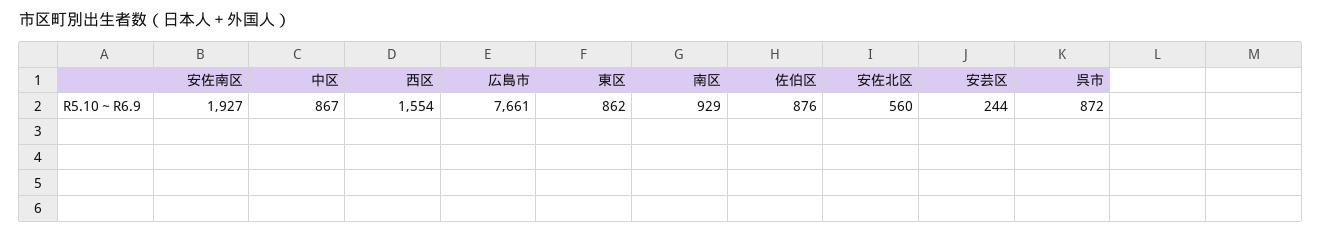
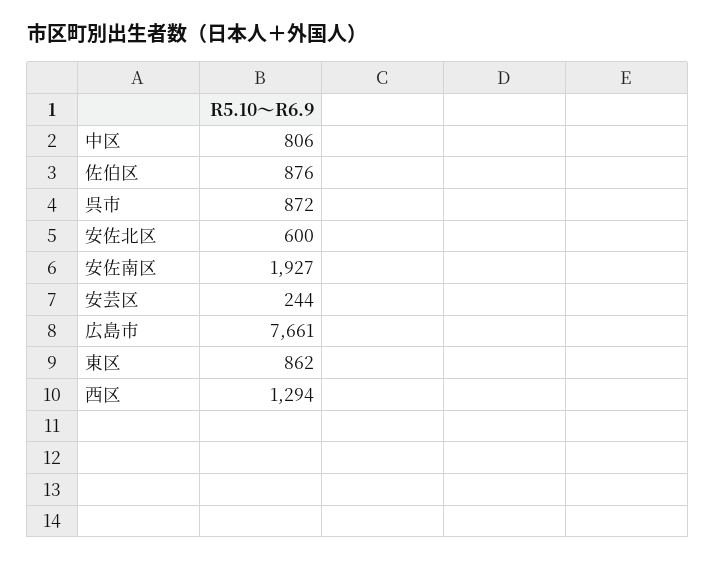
中区: 867 -> 806
西区: 1554 -> 1294
南区: 929 -> none
安佐北区: 560 -> 600

